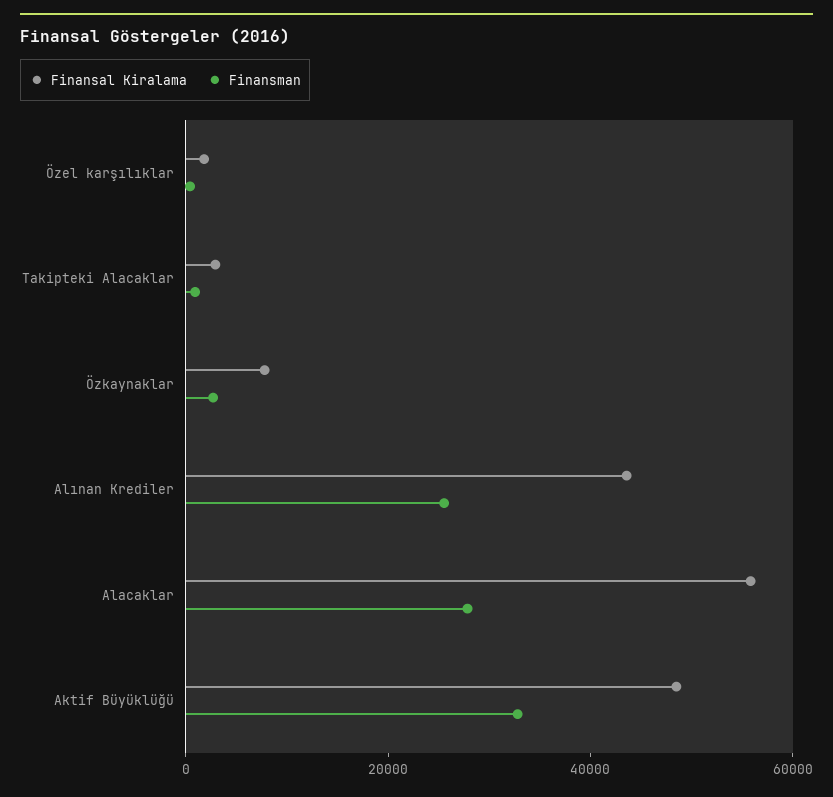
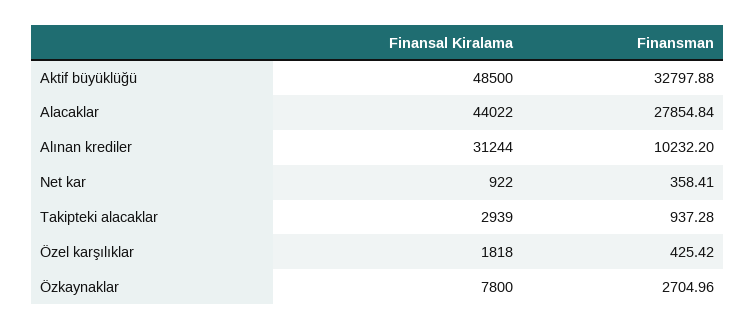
Finansal Kiralama, Alınan Krediler: 45000 -> 31244
Finansman, Alınan Krediler: 25000 -> 10232.2
Finansal Kiralama, Alacaklar: 55000 -> 44022
Finansal Kiralama, Net kar: none -> 922
Finansman, Net kar: none -> 358.41

